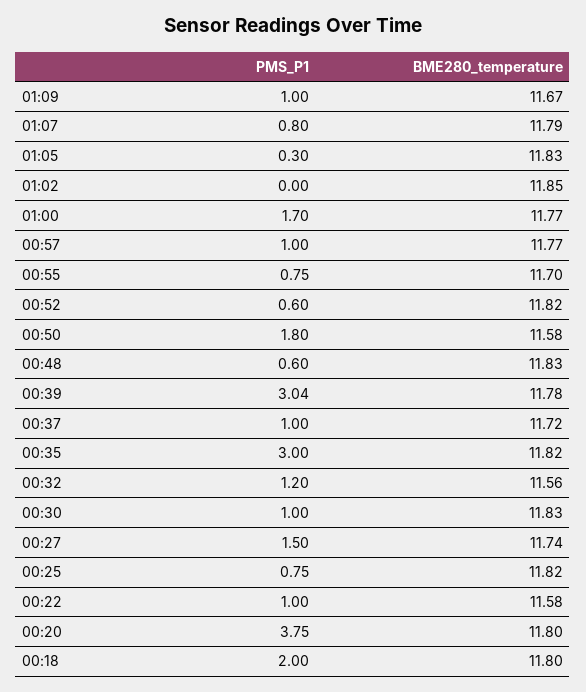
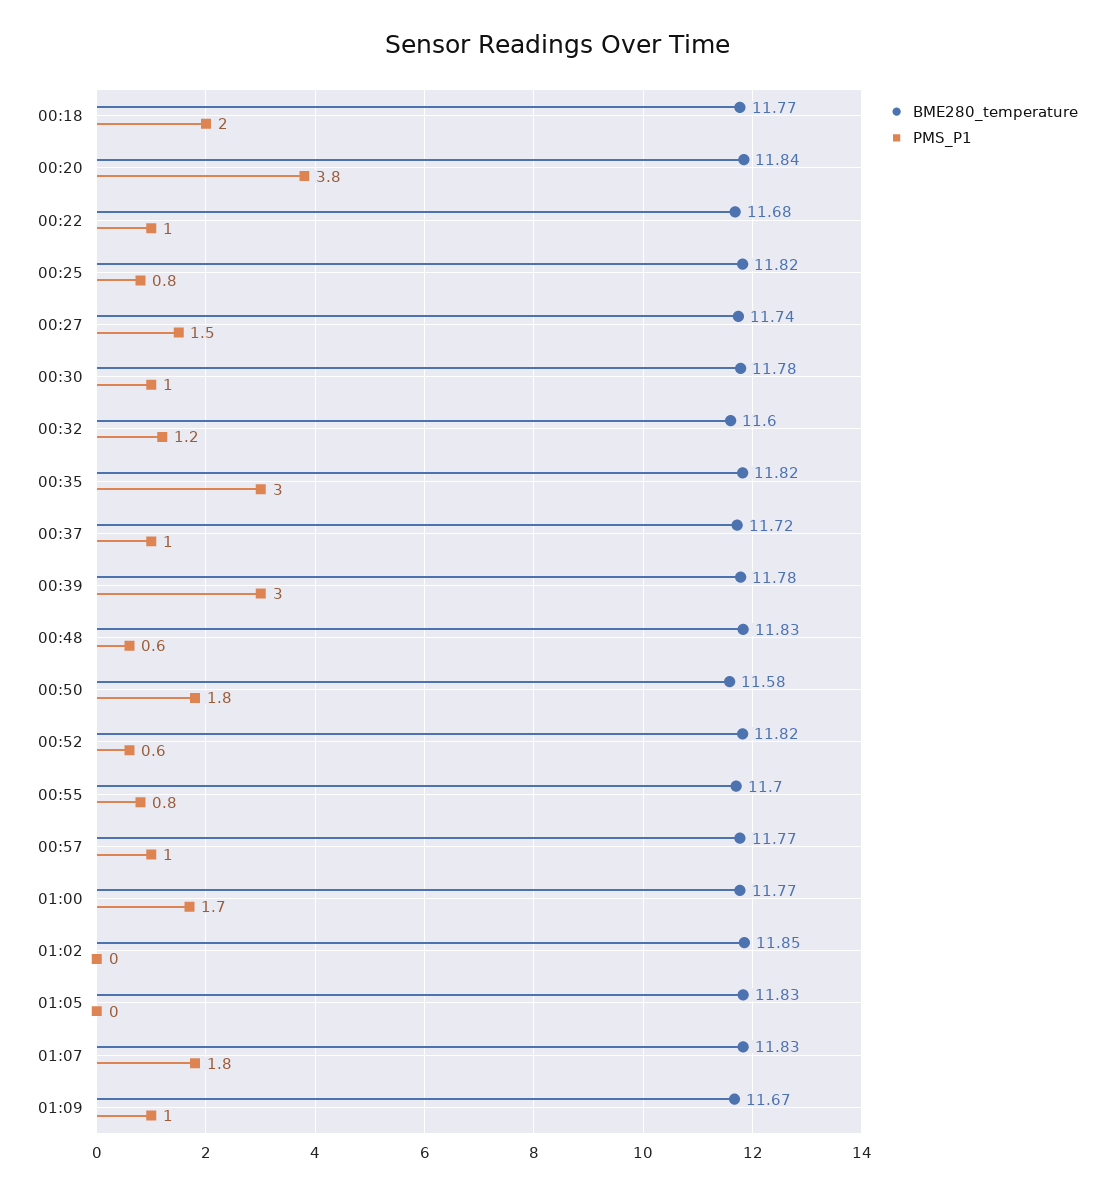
PMS_P1, 01:07: 0.8 -> 1.8
BME280_temperature, 01:07: 11.79 -> 11.83
PMS_P1, 01:05: 0.3 -> 0
BME280_temperature, 00:32: 11.56 -> 11.6
BME280_temperature, 00:30: 11.83 -> 11.78
BME280_temperature, 00:22: 11.58 -> 11.68
BME280_temperature, 00:20: 11.8 -> 11.84
BME280_temperature, 00:18: 11.8 -> 11.77

